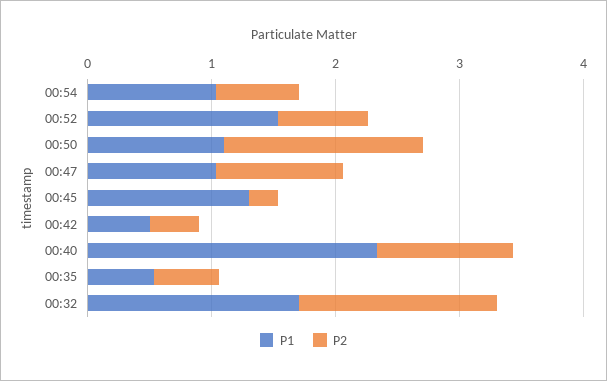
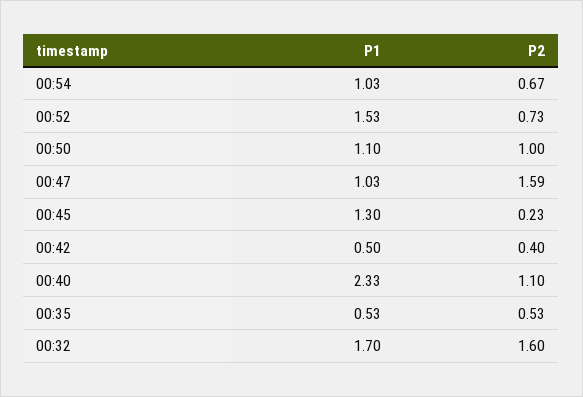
P2, 00:50: 1.6 -> 1
P2, 00:47: 1 -> 1.59

